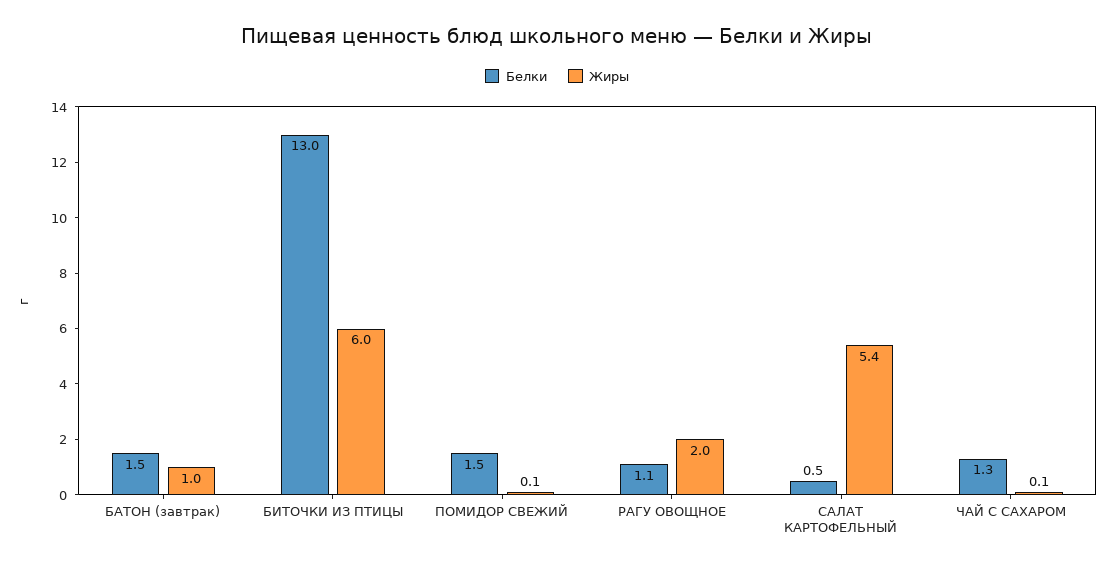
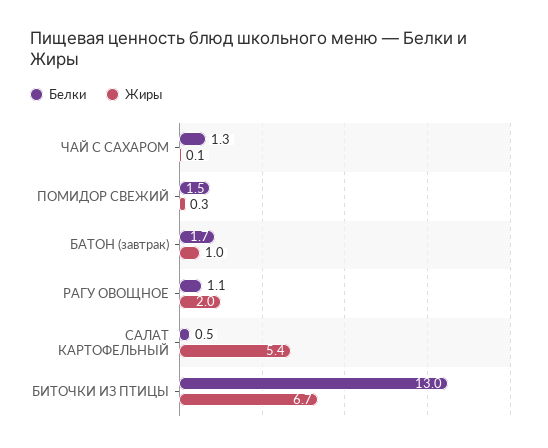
Белки, БАТОН (завтрак): 1.5 -> 1.7
Жиры, БИТОЧКИ ИЗ ПТИЦЫ: 6 -> 6.7
Жиры, ПОМИДОР СВЕЖИЙ: 0.1 -> 0.3

